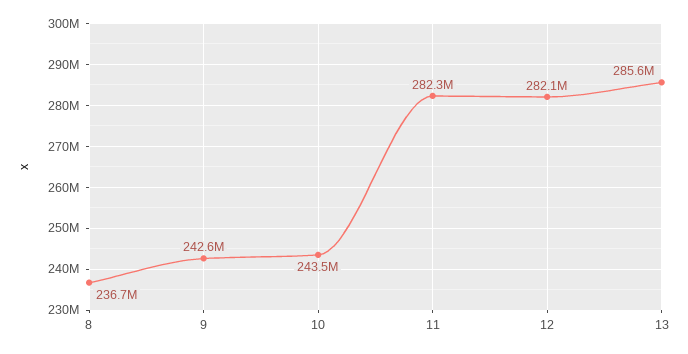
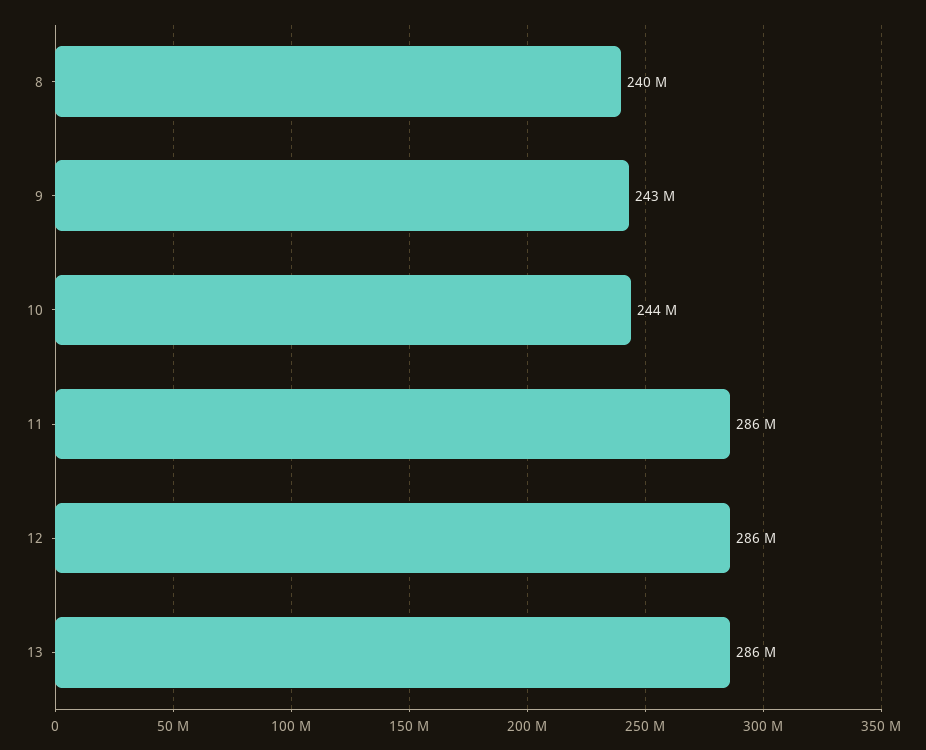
8: 236700000 -> 240000000
11: 282300000 -> 286000000
12: 282100000 -> 286000000

